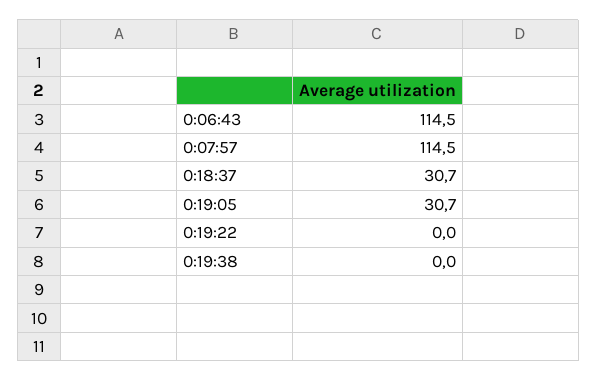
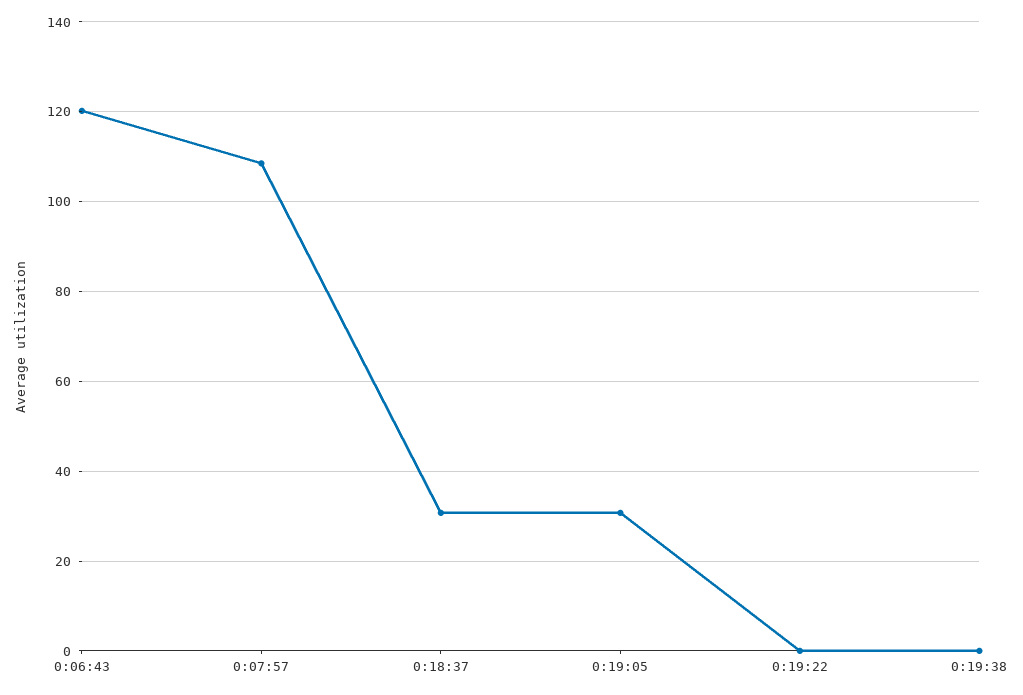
0:06:43: 114.5 -> 120
0:07:57: 114.5 -> 108

